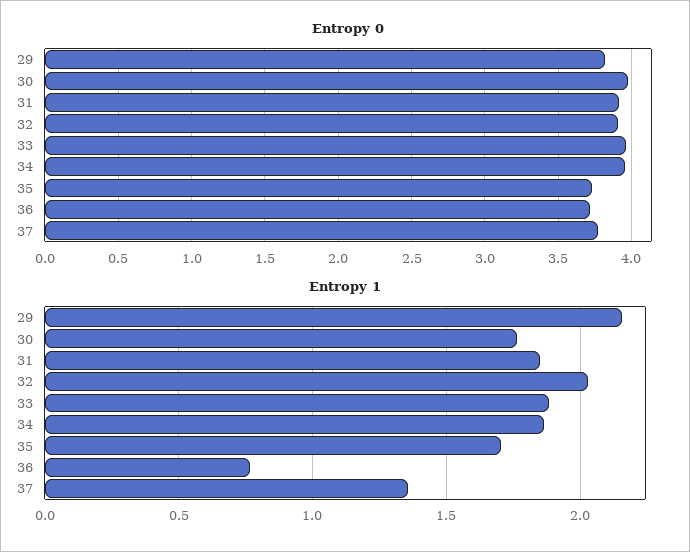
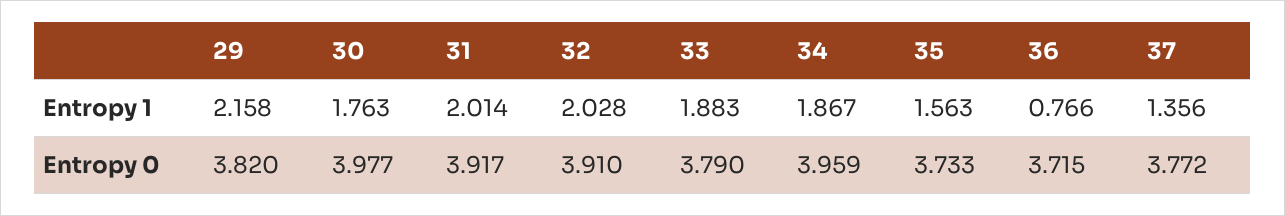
Entropy 0, 33: 3.95 -> 3.79
Entropy 1, 31: 1.85 -> 2.014
Entropy 1, 35: 1.7 -> 1.563

